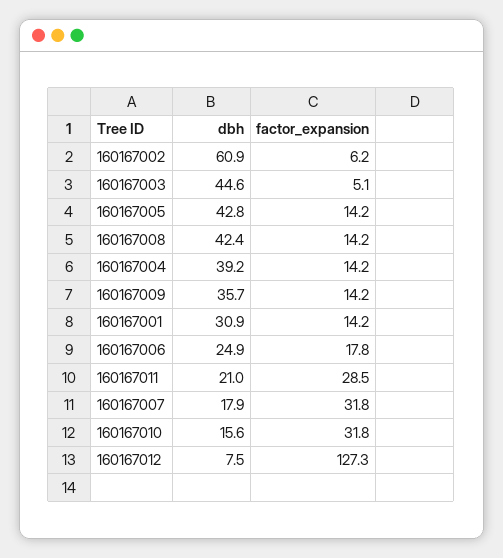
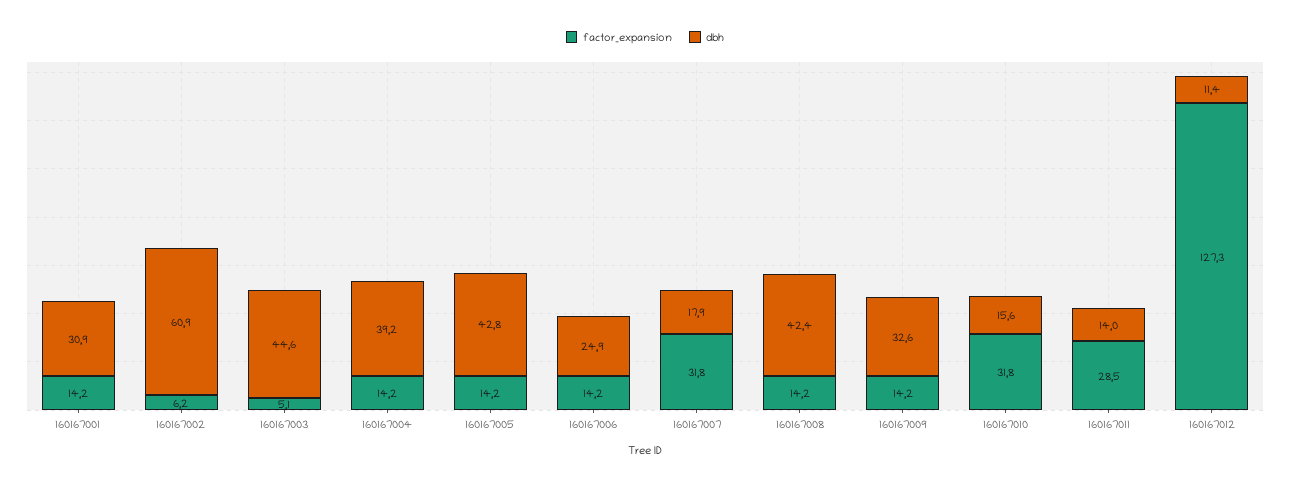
dbh, 160167009: 35.7 -> 32.6
factor_expansion, 160167006: 17.8 -> 14.2
dbh, 160167011: 21 -> 14
dbh, 160167012: 7.5 -> 11.4

